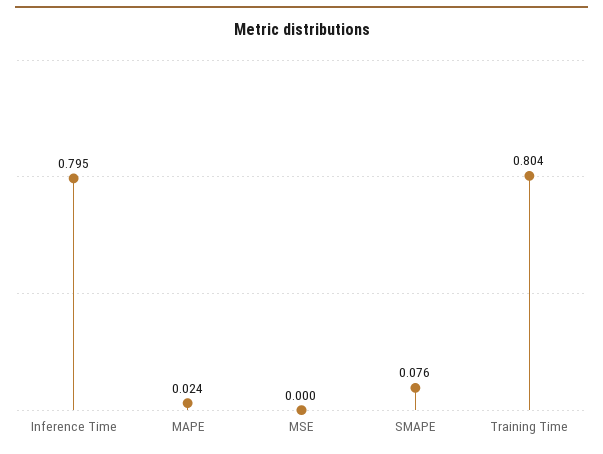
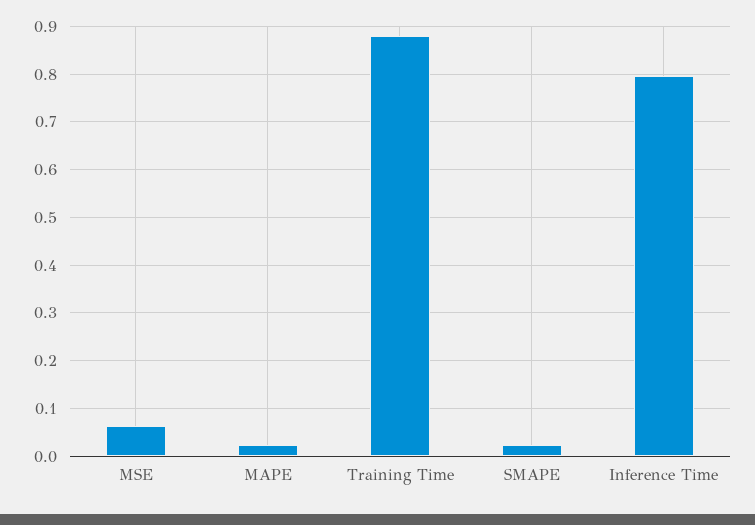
MSE: 0 -> 0.06
SMAPE: 0.076 -> 0.02
Training Time: 0.804 -> 0.88

